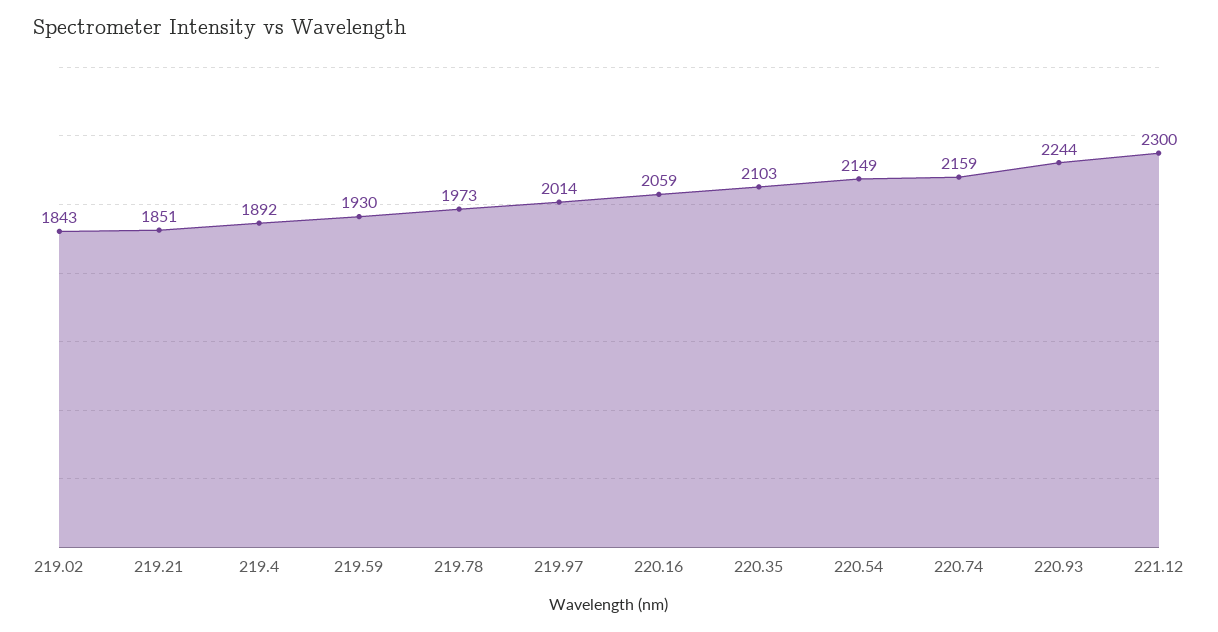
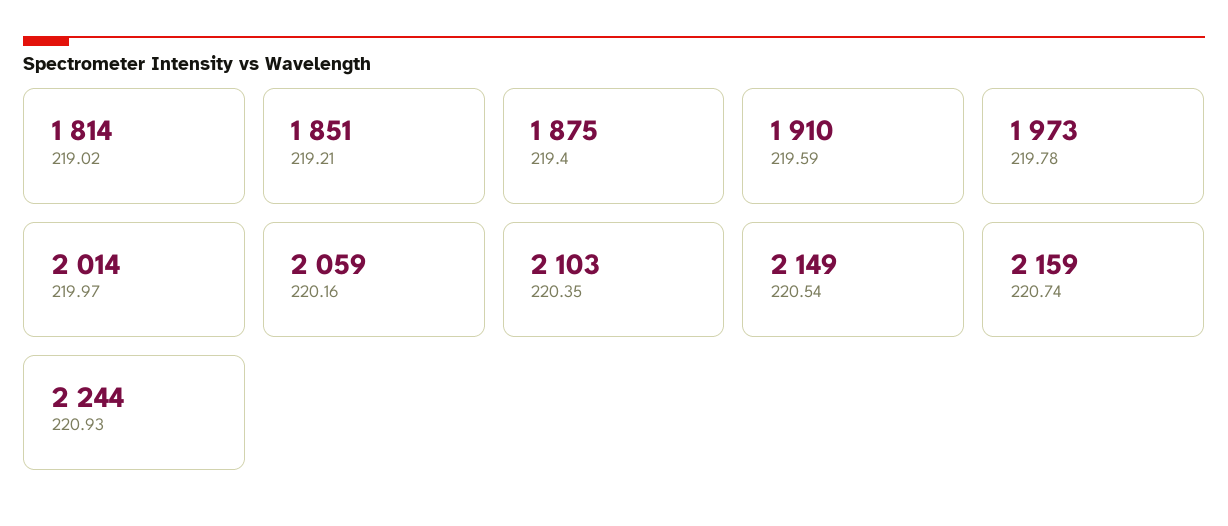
219.02: 1843 -> 1814
219.4: 1892 -> 1875
219.59: 1930 -> 1910
221.12: 2300 -> none

